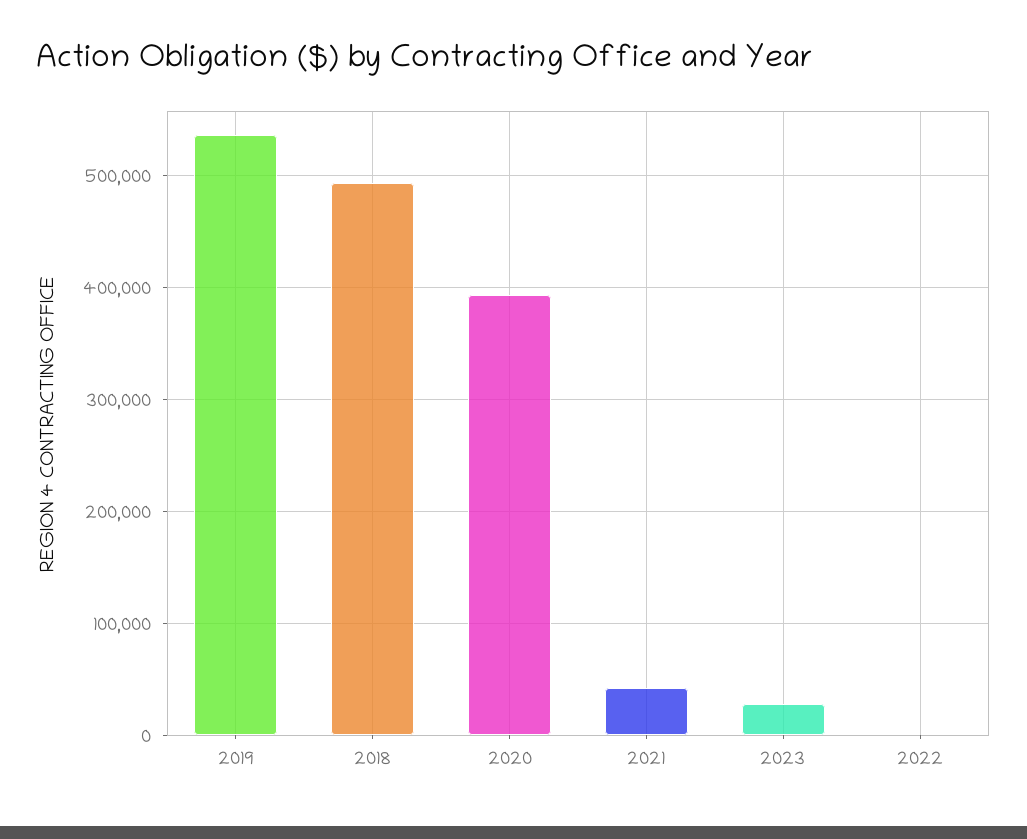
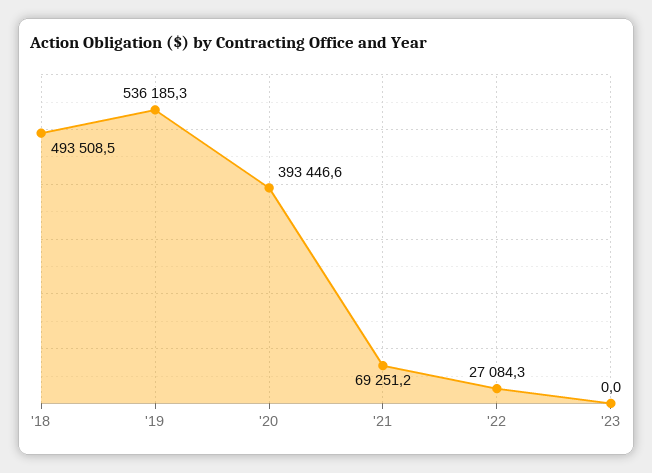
2021: 40000 -> 69251.2
2023: 30000 -> 0
2022: 0 -> 27084.3

